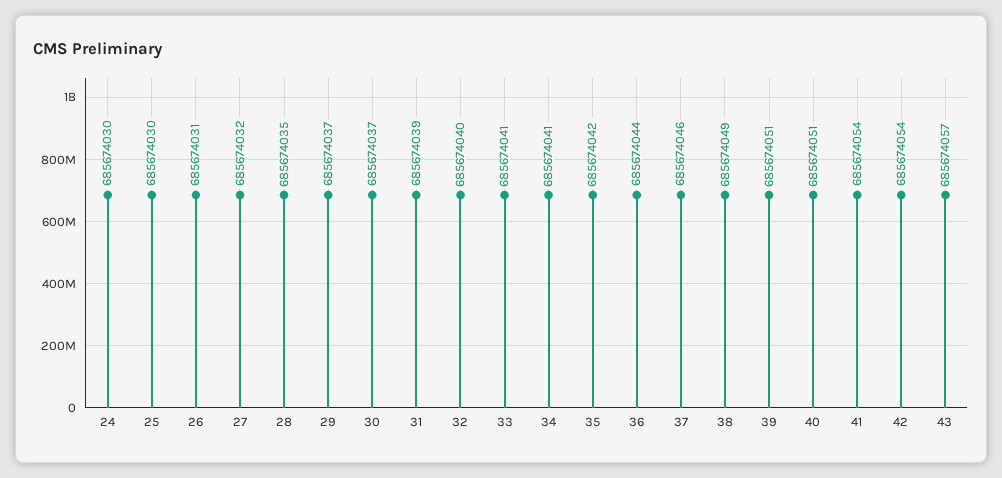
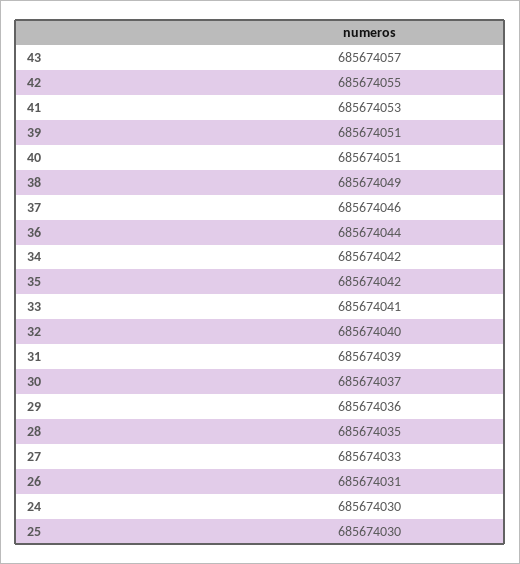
27: 685674032 -> 685674033
29: 685674037 -> 685674036
34: 685674041 -> 685674042
41: 685674054 -> 685674053
42: 685674054 -> 685674055

